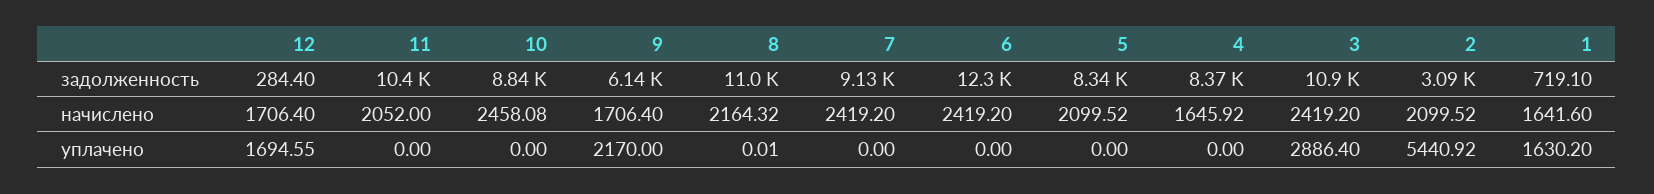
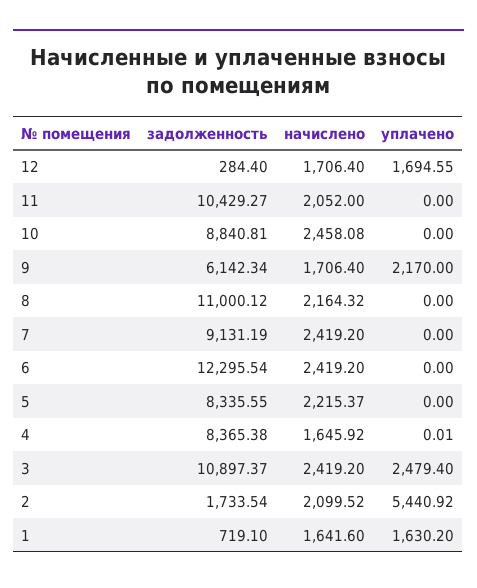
2, задолженность: 3090 -> 1733.54
5, начислено: 2099.52 -> 2215.37
8, уплачено: 0.01 -> 0
4, уплачено: 0 -> 0.01
3, уплачено: 2886.4 -> 2479.4

